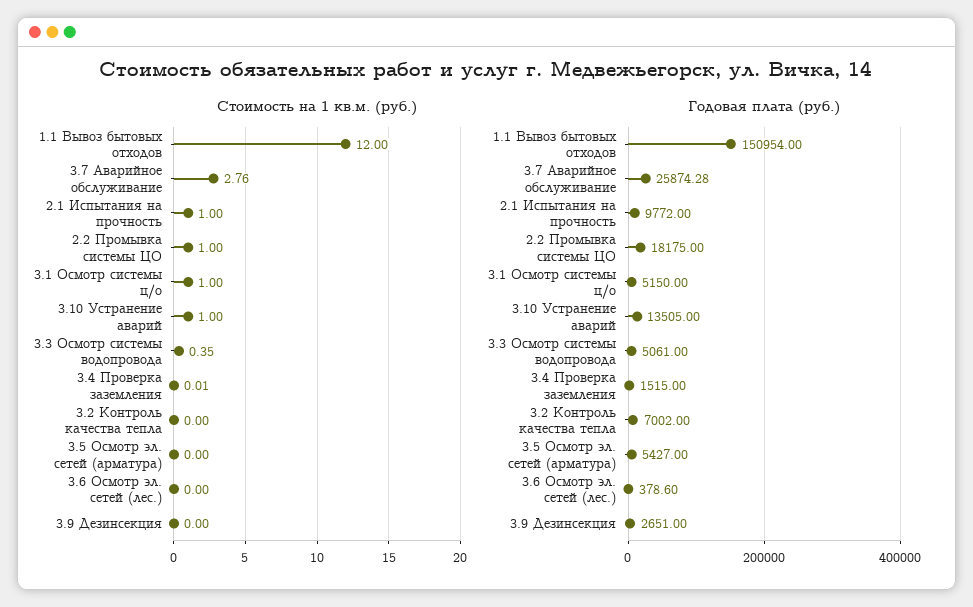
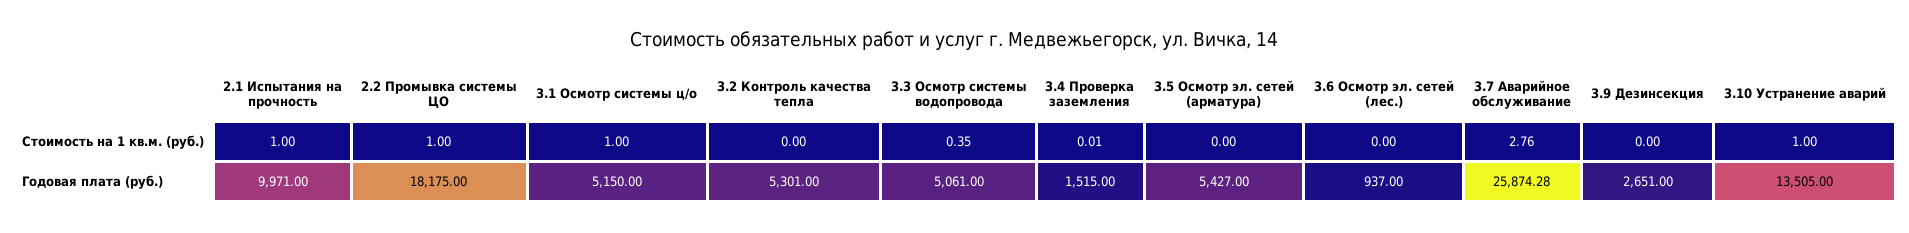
Стоимость на 1 кв.м. (руб.), 1.1 Вывоз бытовых отходов: 12 -> none
Годовая плата (руб.), 1.1 Вывоз бытовых отходов: 150954 -> none
Годовая плата (руб.), 2.1 Испытания на прочность: 9772 -> 9971
Годовая плата (руб.), 3.2 Контроль качества тепла: 7002 -> 5301
Годовая плата (руб.), 3.6 Осмотр эл. сетей (лес.): 378.6 -> 937

